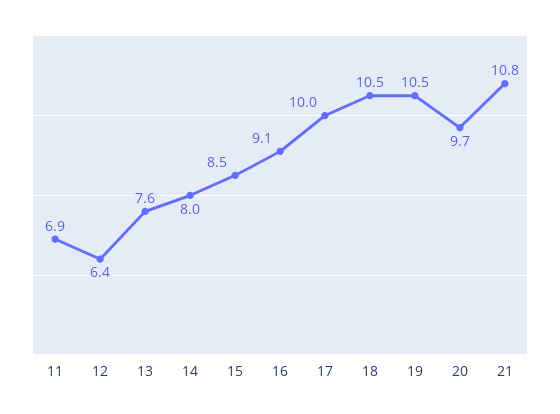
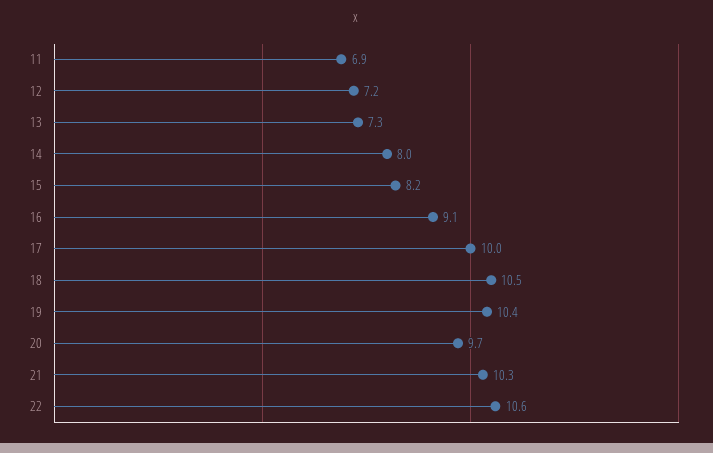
12: 6.4 -> 7.2
13: 7.6 -> 7.3
15: 8.5 -> 8.2
19: 10.5 -> 10.4
21: 10.8 -> 10.3
22: none -> 10.6

